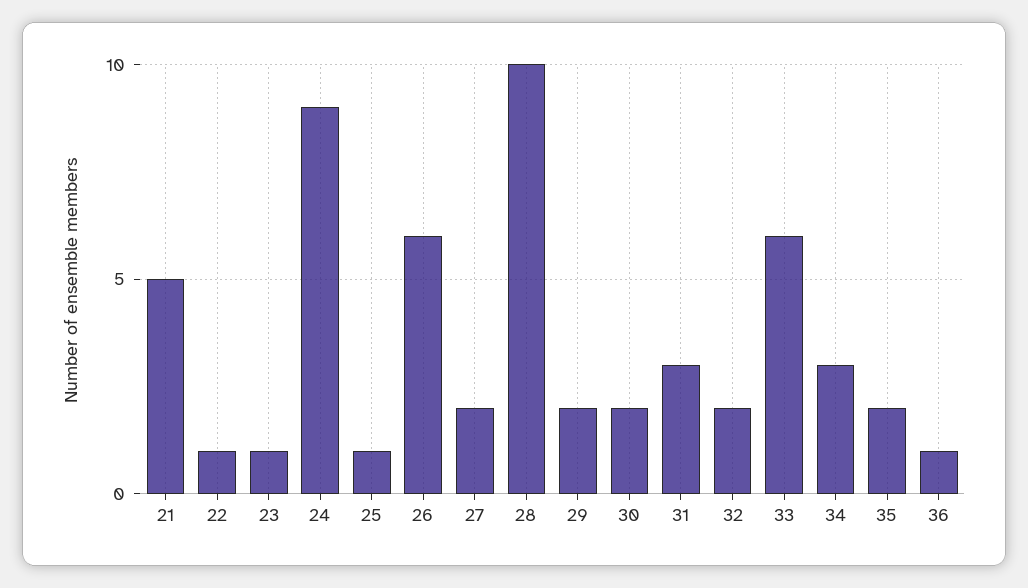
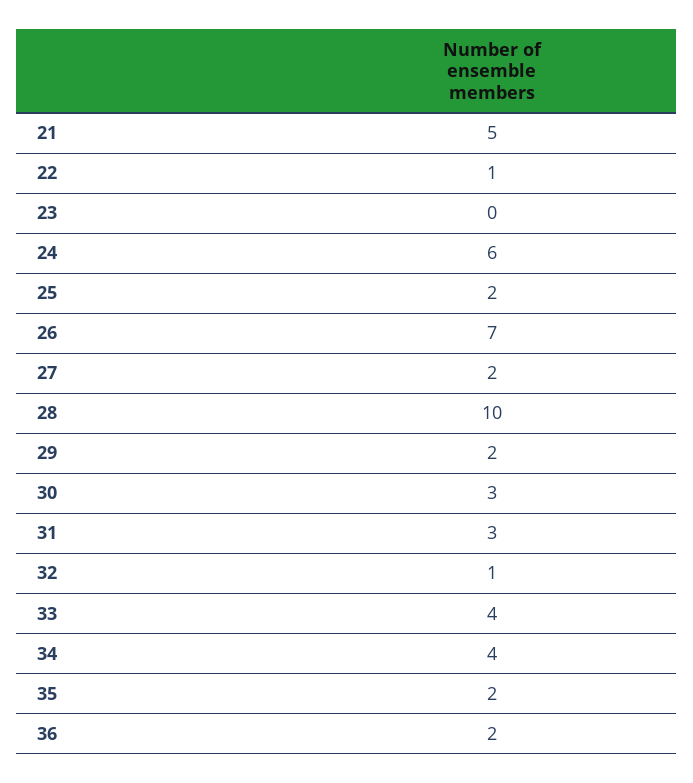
23: 1 -> 0
24: 9 -> 6
25: 1 -> 2
26: 6 -> 7
30: 2 -> 3
32: 2 -> 1
33: 6 -> 4
34: 3 -> 4
36: 1 -> 2

